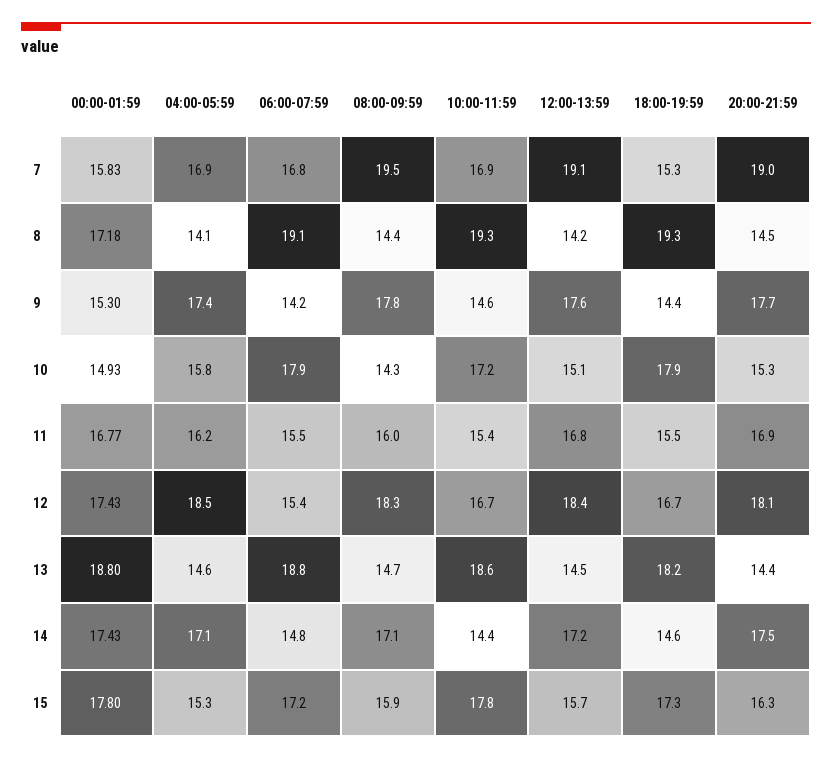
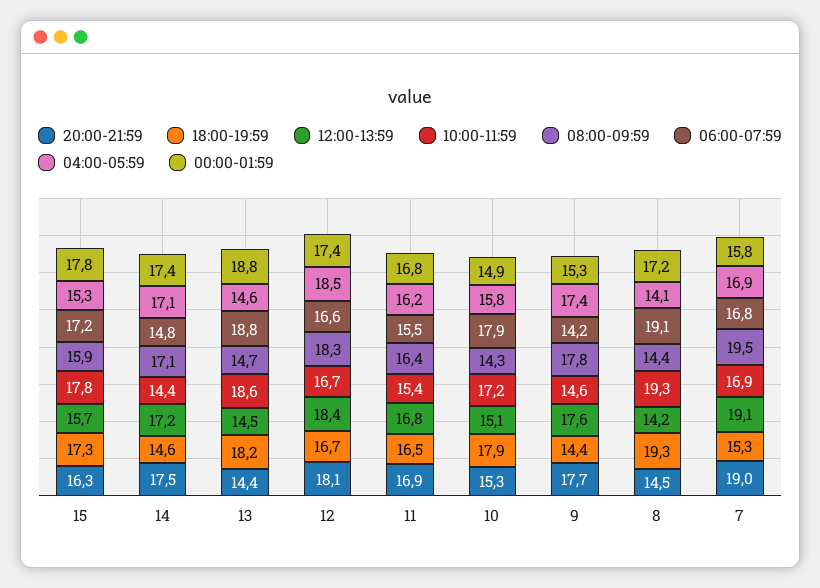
08:00-09:59, 11: 16 -> 16.4
18:00-19:59, 11: 15.5 -> 16.5
06:00-07:59, 12: 15.4 -> 16.6

